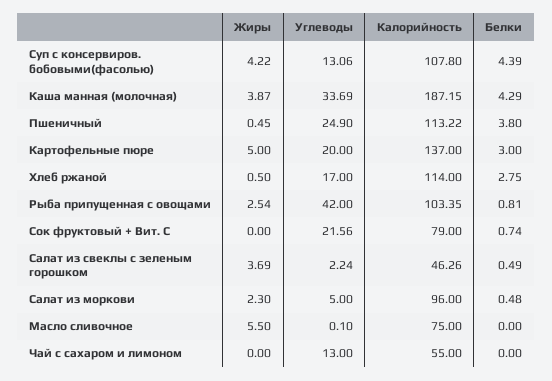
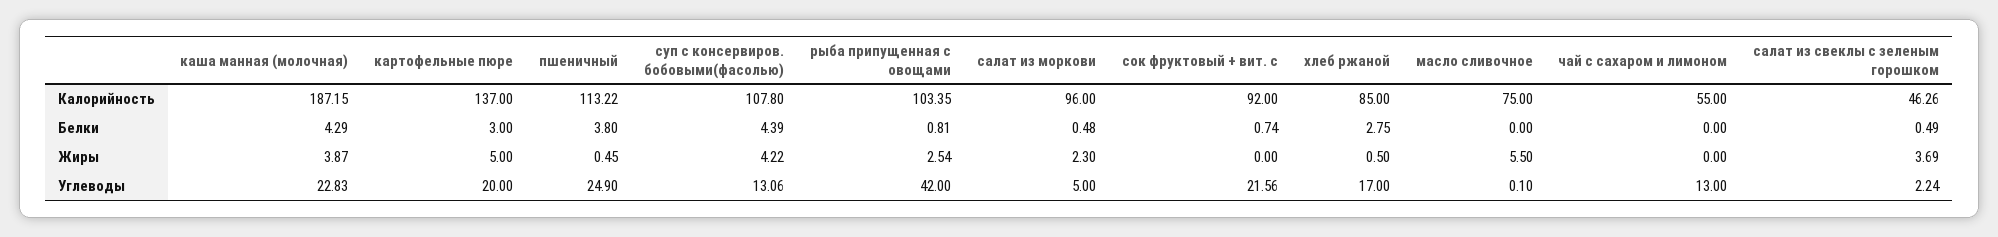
Углеводы, Каша манная (молочная): 33.69 -> 22.83
Калорийность, Хлеб ржаной: 114 -> 85
Калорийность, Сок фруктовый + Вит. С: 79 -> 92

